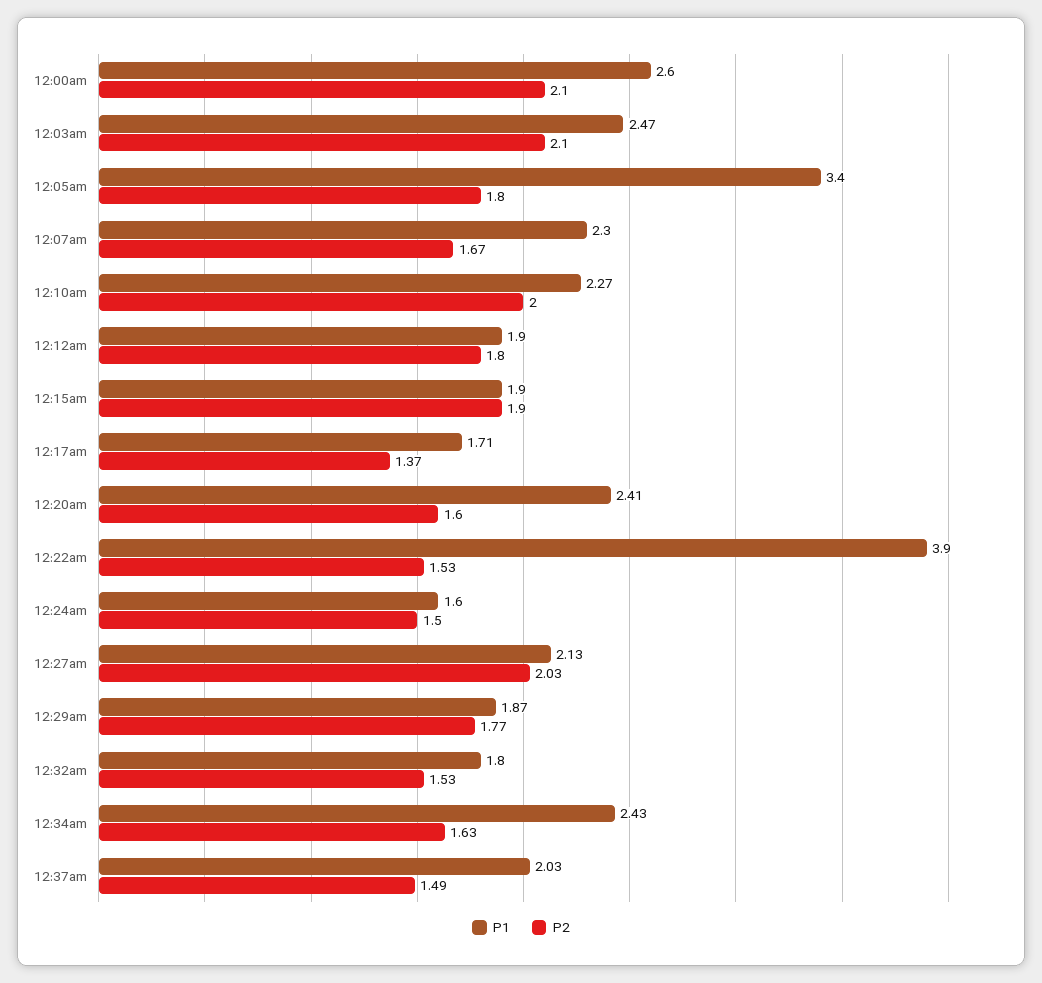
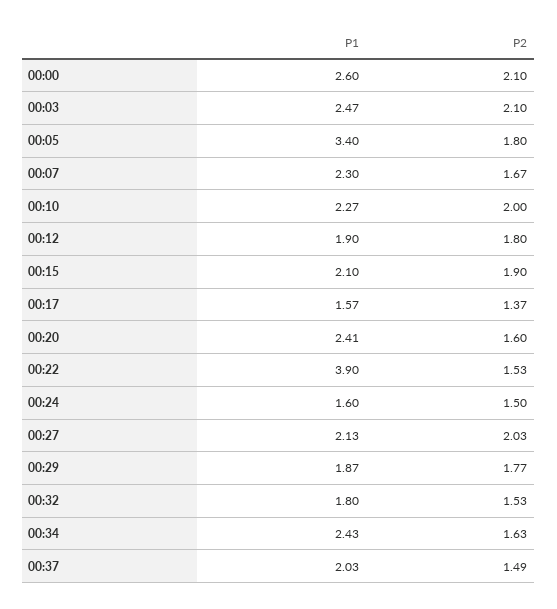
P1, 12:15am: 1.9 -> 2.1
P1, 12:17am: 1.71 -> 1.57

